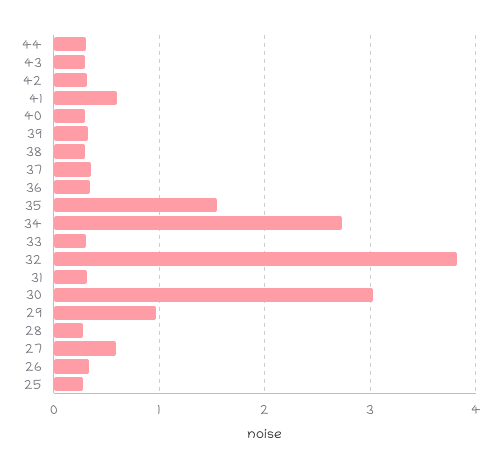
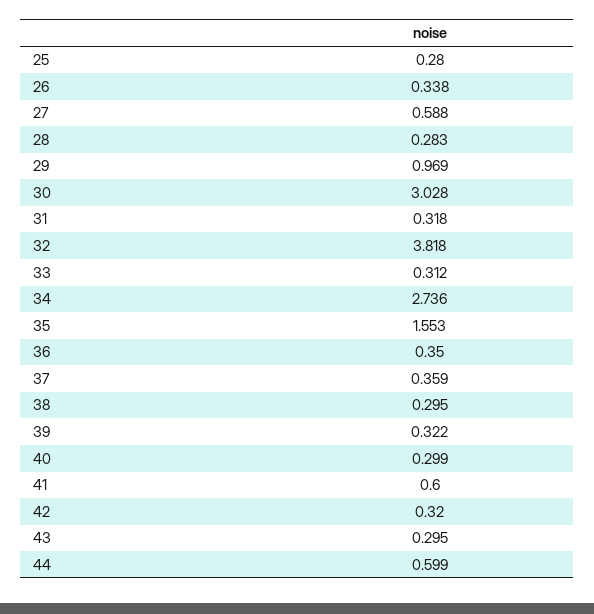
44: 0.3 -> 0.599

